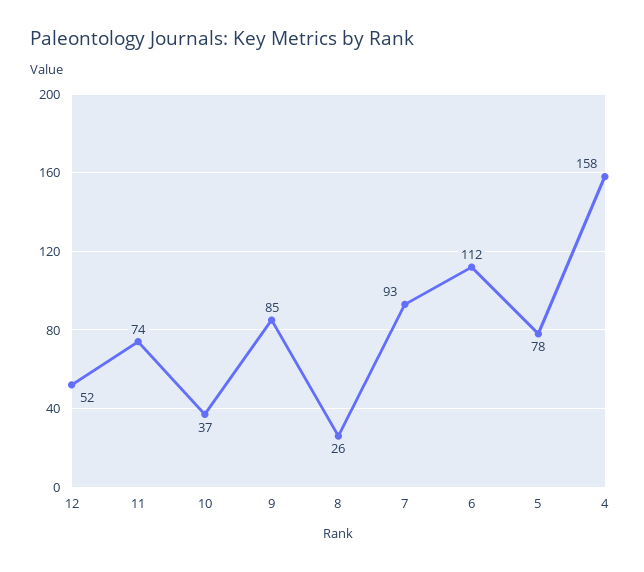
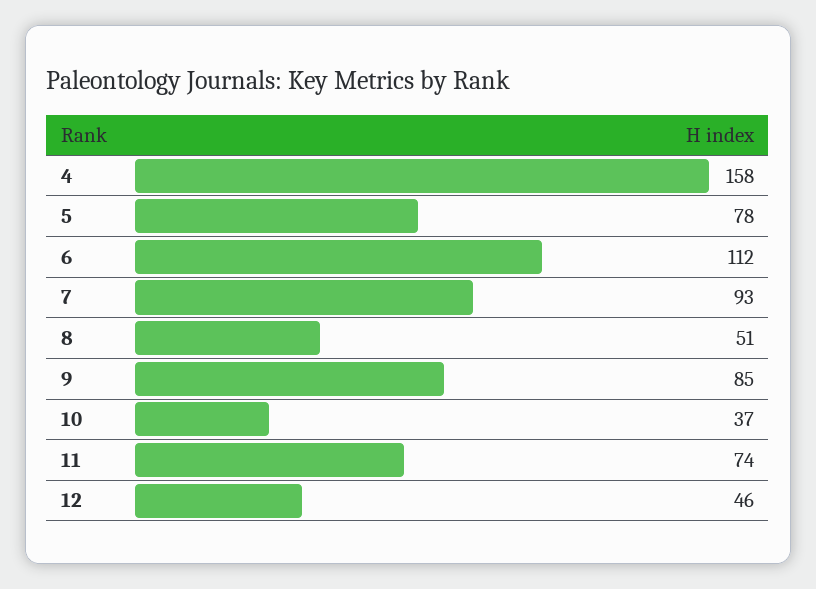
12: 52 -> 46
8: 26 -> 51

